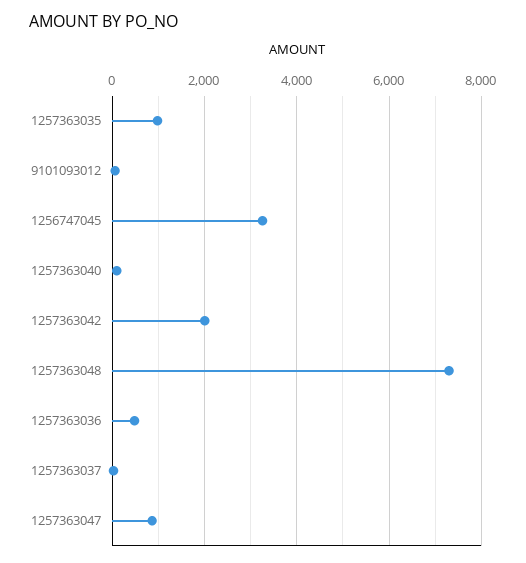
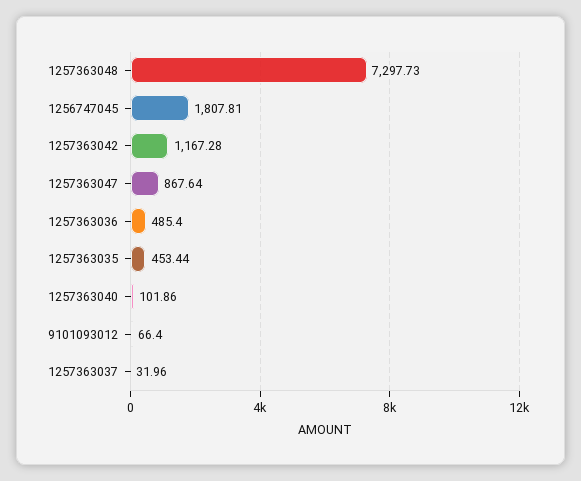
1257363035: 1000 -> 453.44
1256747045: 3200 -> 1807.81
1257363042: 2000 -> 1167.28

